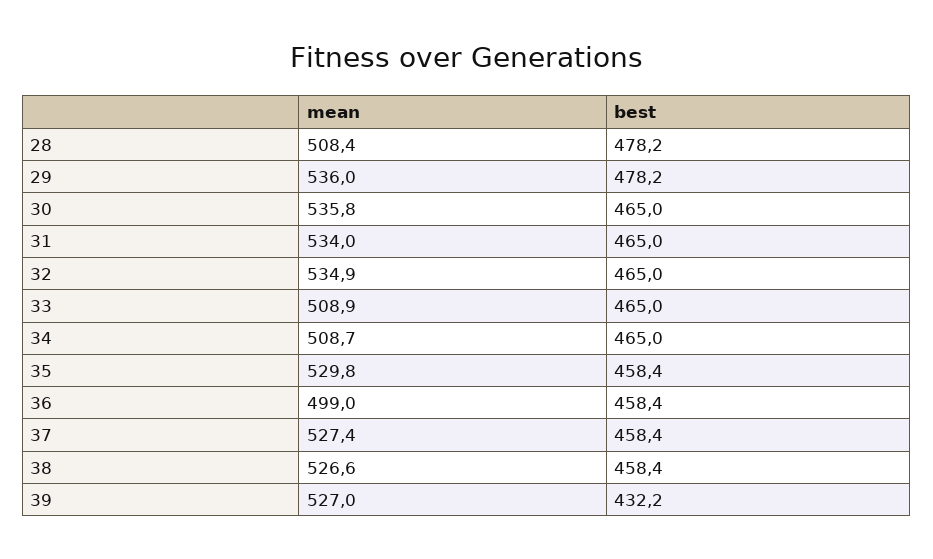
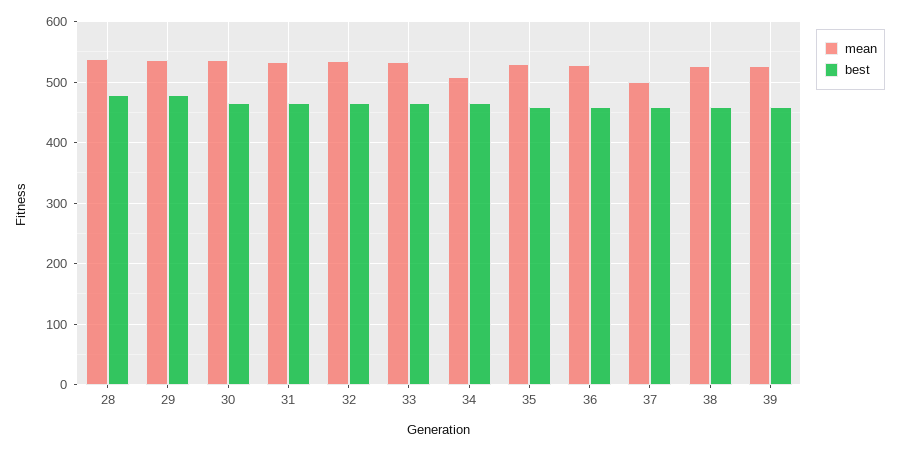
mean, 28: 508.4 -> 540
mean, 33: 508.9 -> 530
mean, 36: 499 -> 530
mean, 37: 527.4 -> 500
best, 39: 432.2 -> 460

